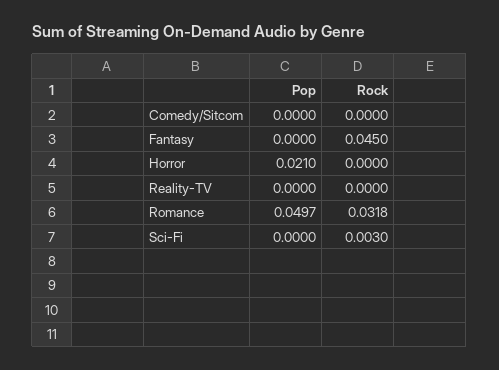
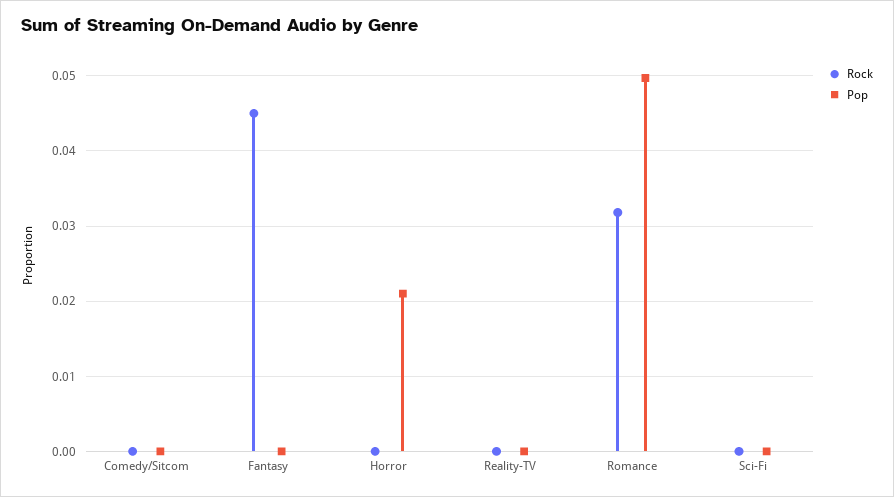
Rock, Sci-Fi: 0.003 -> 0

